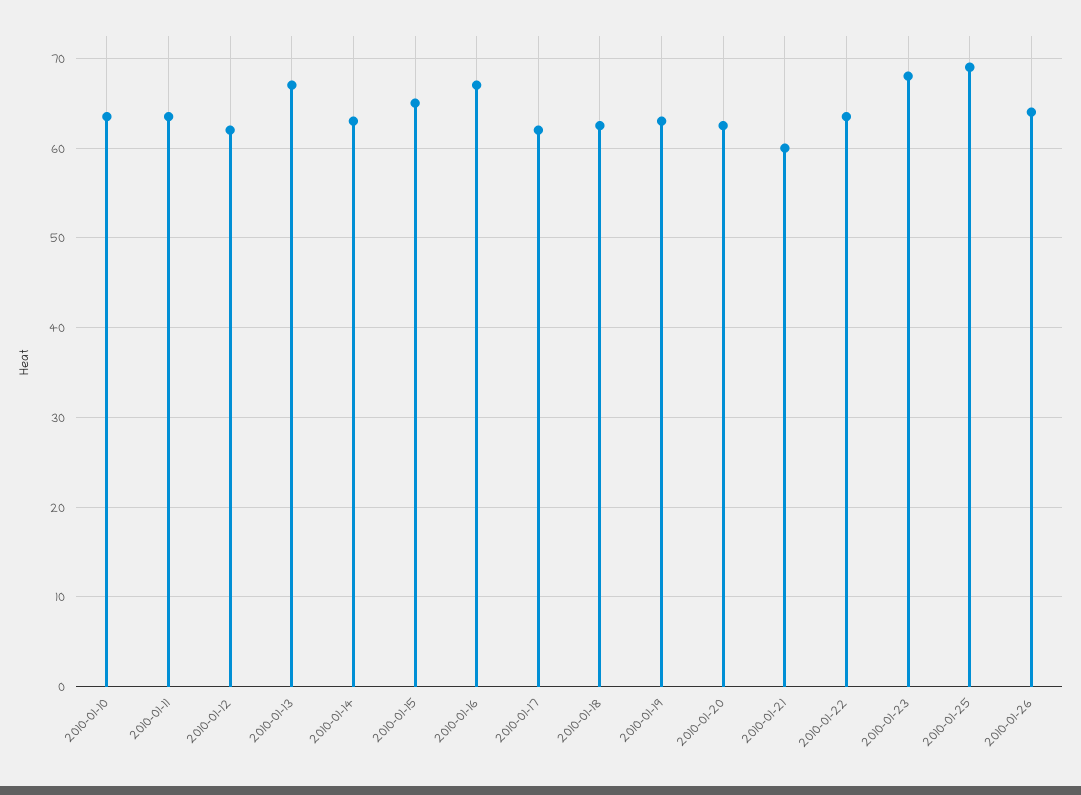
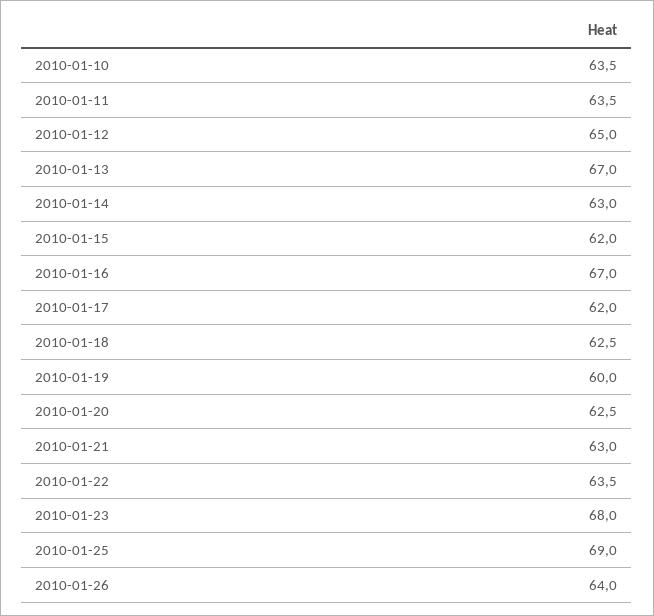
2010-01-12: 62 -> 65
2010-01-15: 65 -> 62
2010-01-19: 63 -> 60
2010-01-21: 60 -> 63

